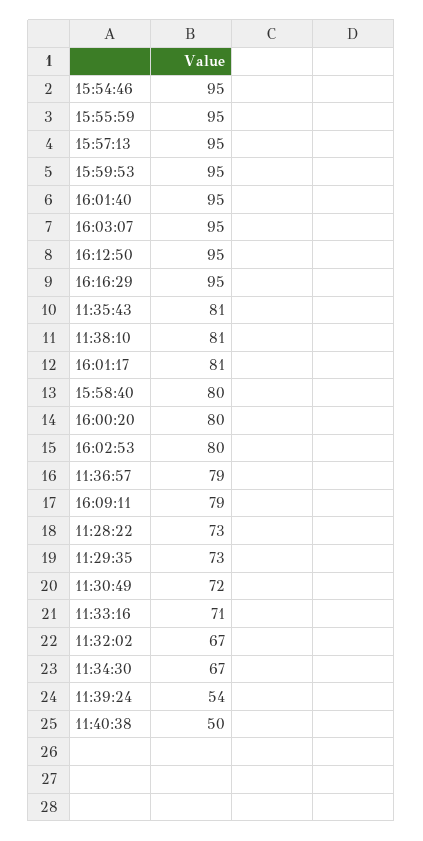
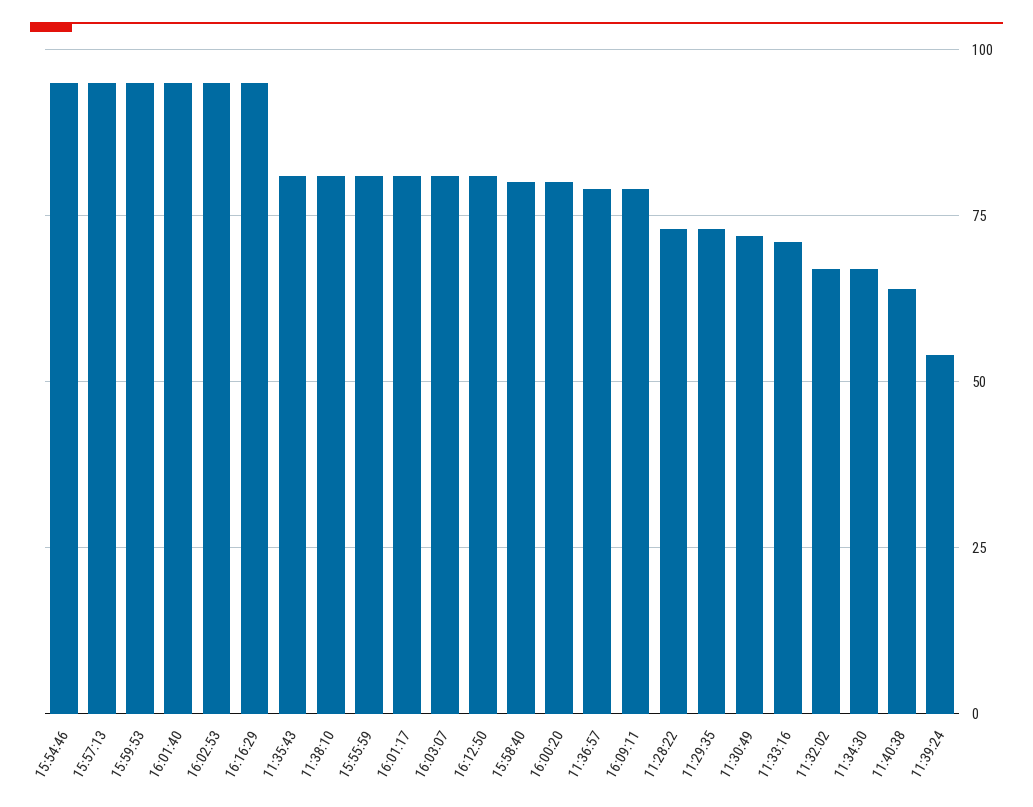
15:55:59: 95 -> 80
16:03:07: 95 -> 80
16:12:50: 95 -> 80
16:02:53: 80 -> 95
11:40:38: 50 -> 65

